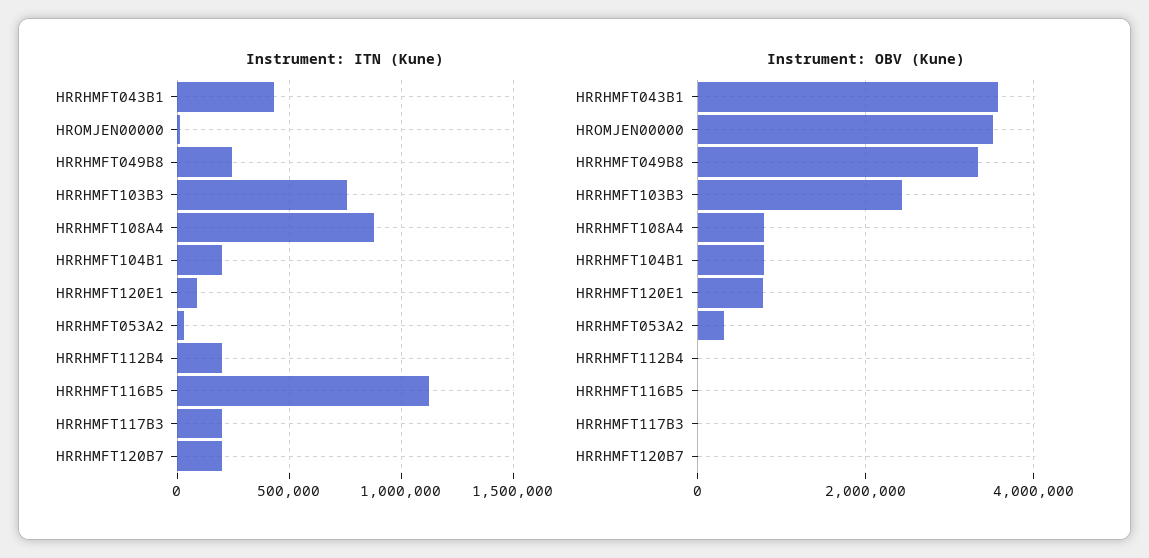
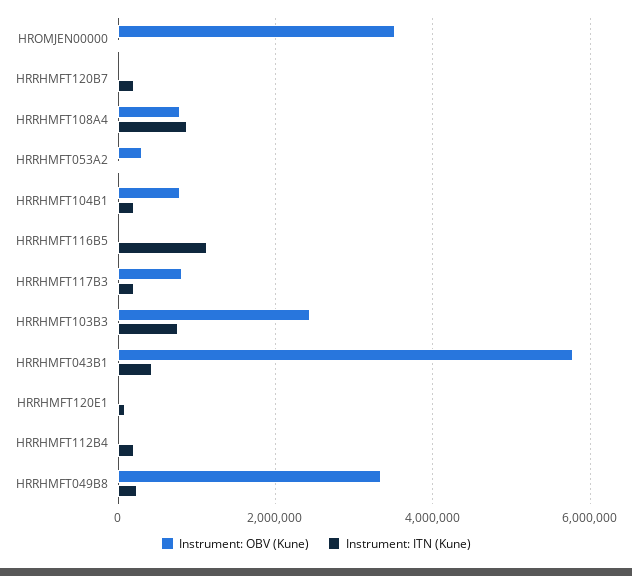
Instrument: OBV (Kune), HRRHMFT043B1: 3600000 -> 5800000
Instrument: OBV (Kune), HRRHMFT120E1: 800000 -> 0
Instrument: OBV (Kune), HRRHMFT117B3: 0 -> 800000

